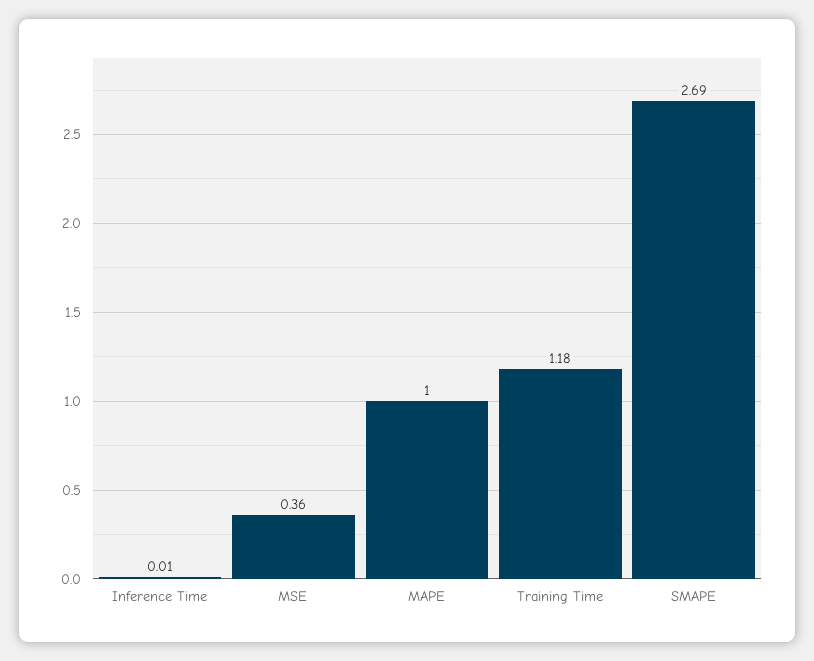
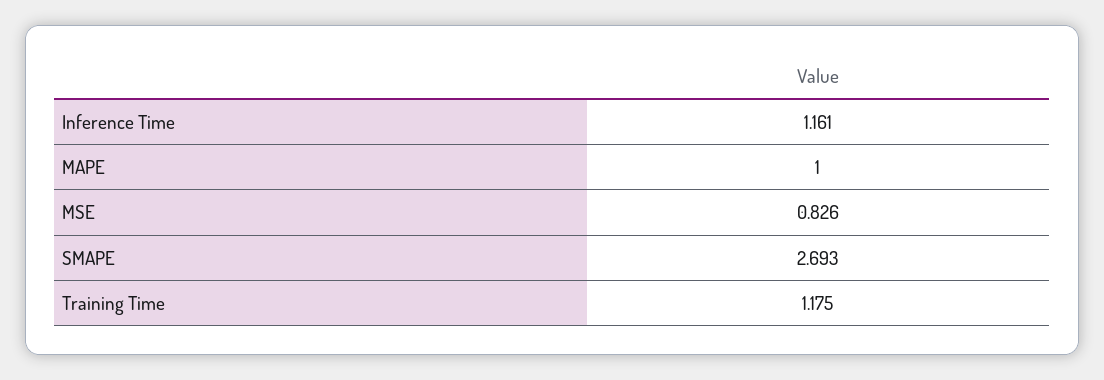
Inference Time: 0.01 -> 1.161
MSE: 0.36 -> 0.826

